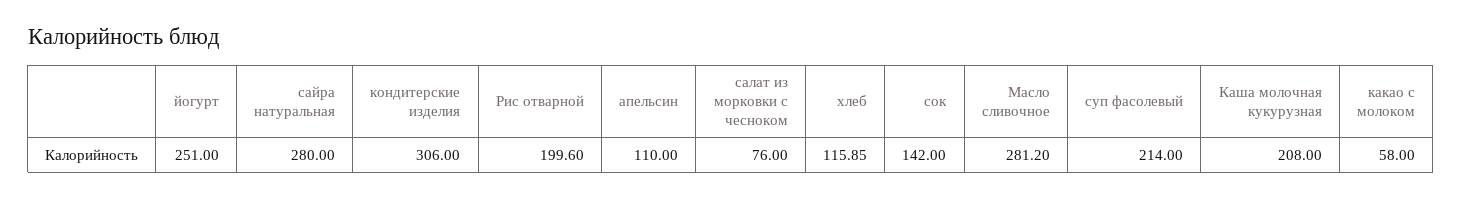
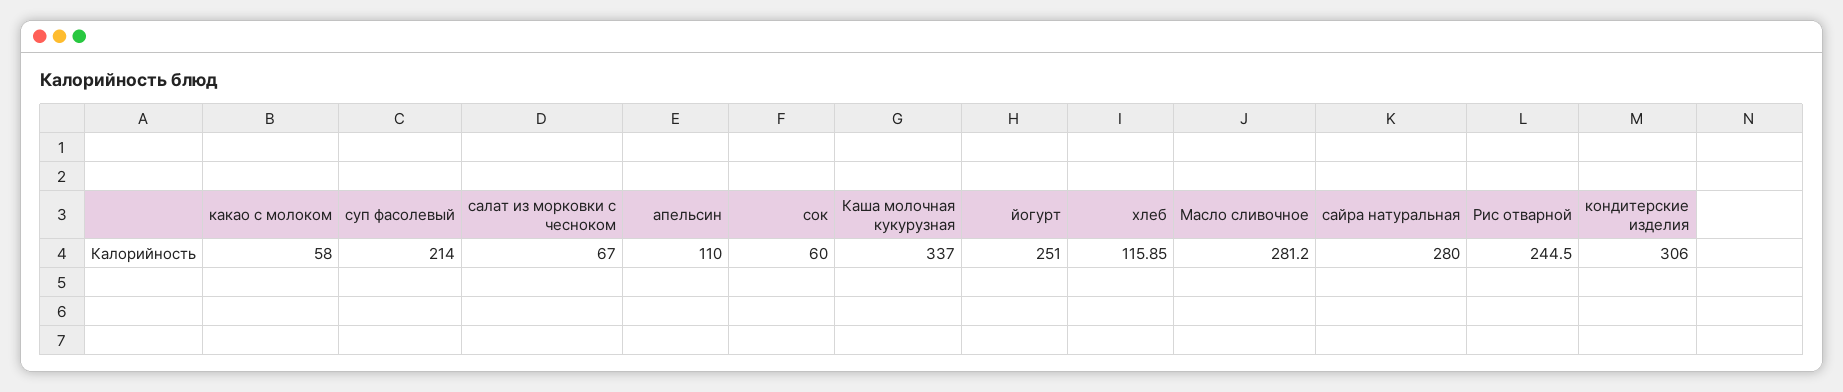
Рис отварной: 199.6 -> 244.5
салат из морковки с чесноком: 76 -> 67
сок: 142 -> 60
Каша молочная кукурузная: 208 -> 337

